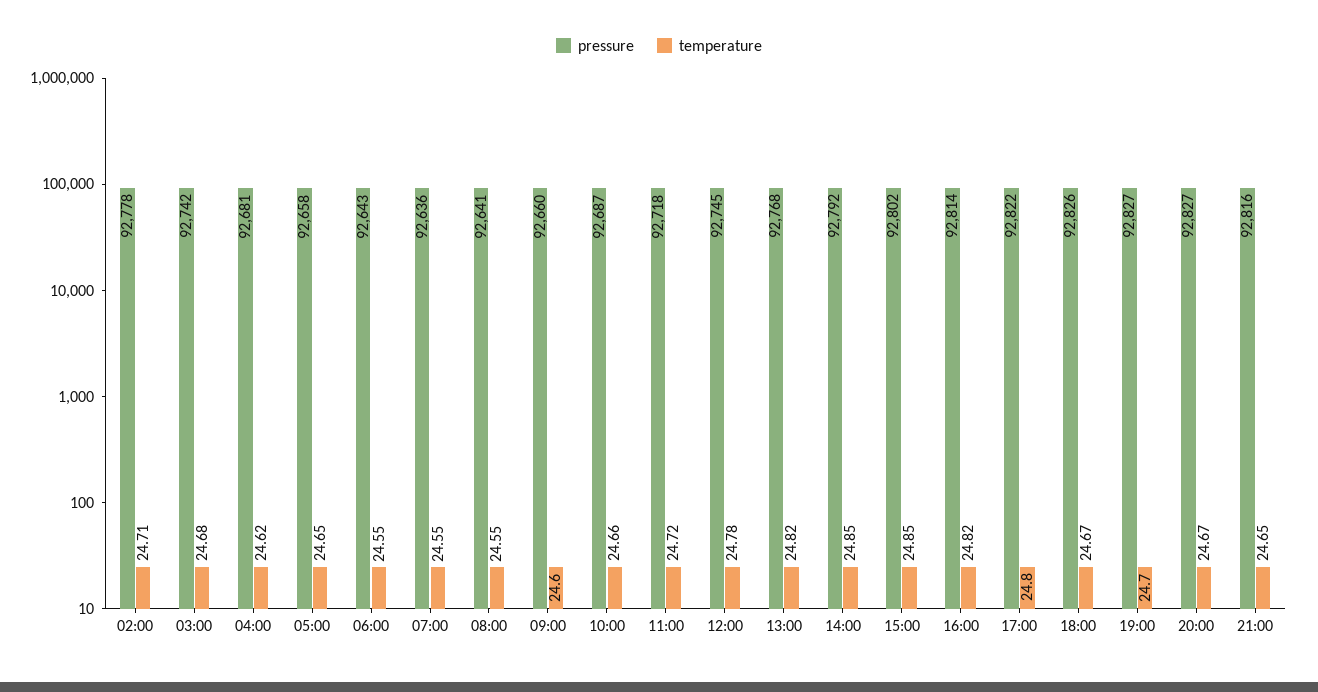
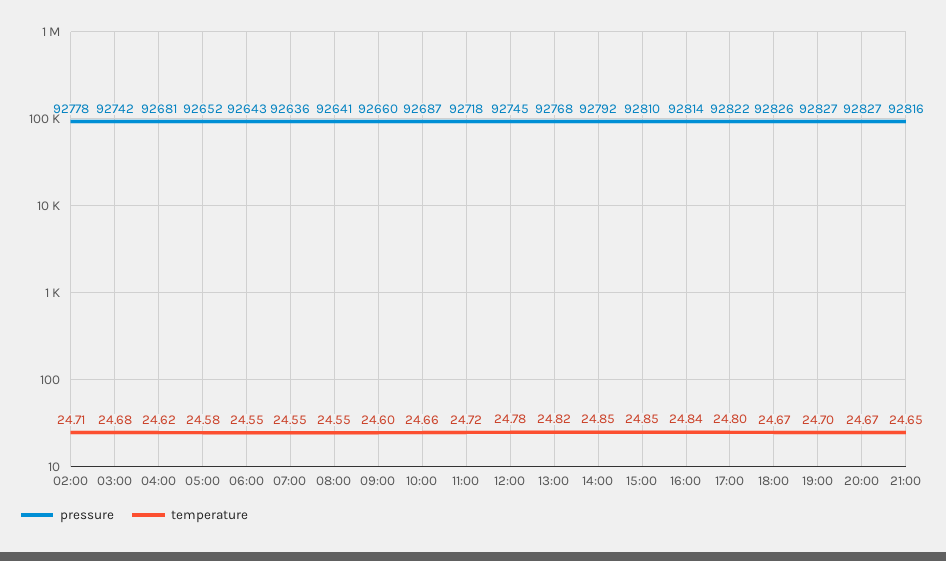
pressure, 05:00: 92658 -> 92652
temperature, 05:00: 24.65 -> 24.58
pressure, 15:00: 92802 -> 92810
temperature, 16:00: 24.82 -> 24.84

